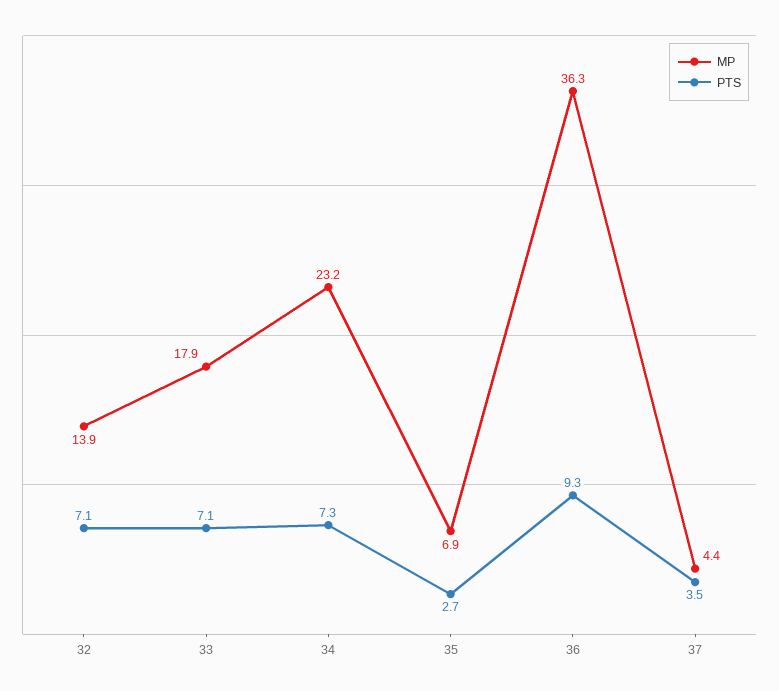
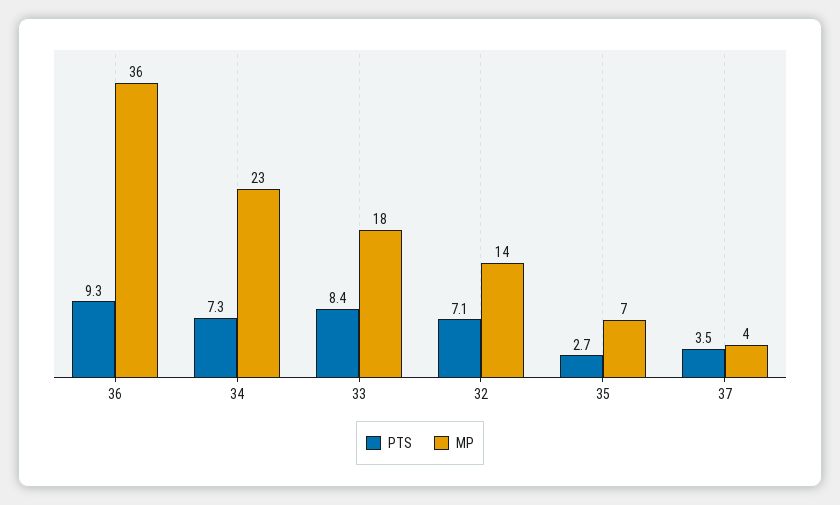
PTS, 33: 7.1 -> 8.4

